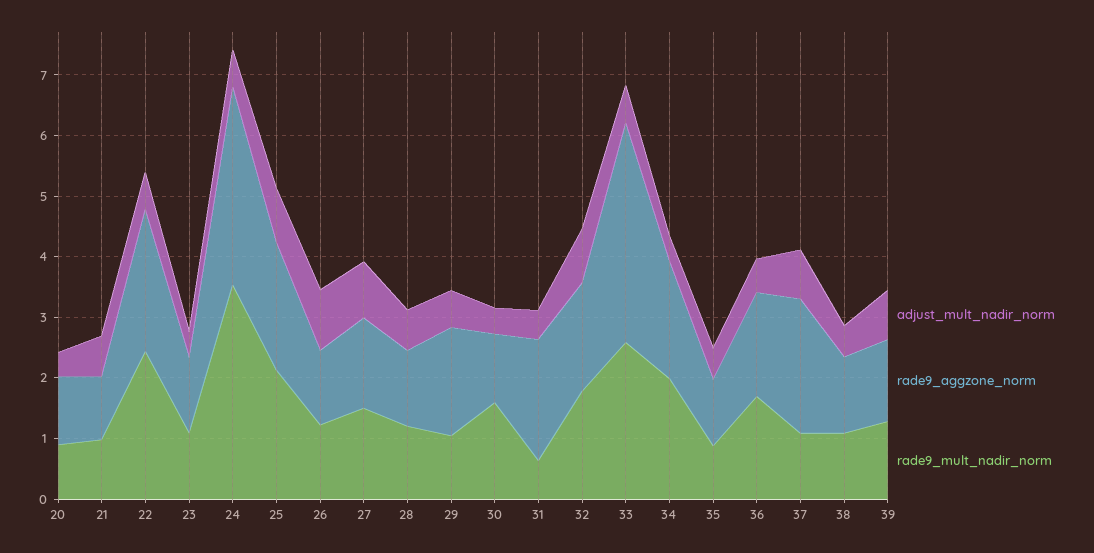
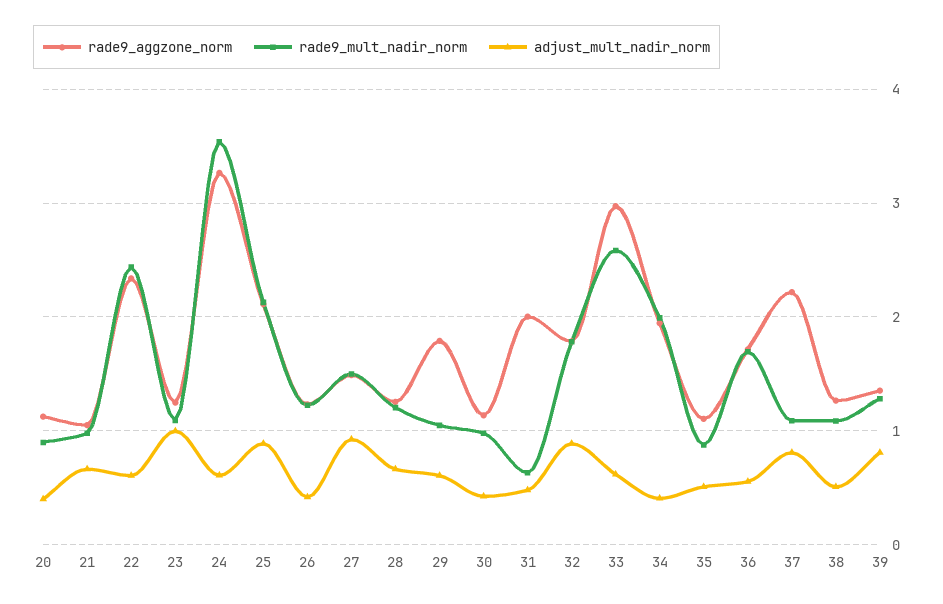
adjust_mult_nadir_norm, 23: 0.4 -> 1
adjust_mult_nadir_norm, 26: 1 -> 0.4
rade9_mult_nadir_norm, 30: 1.6 -> 1
rade9_aggzone_norm, 33: 3.6 -> 3

